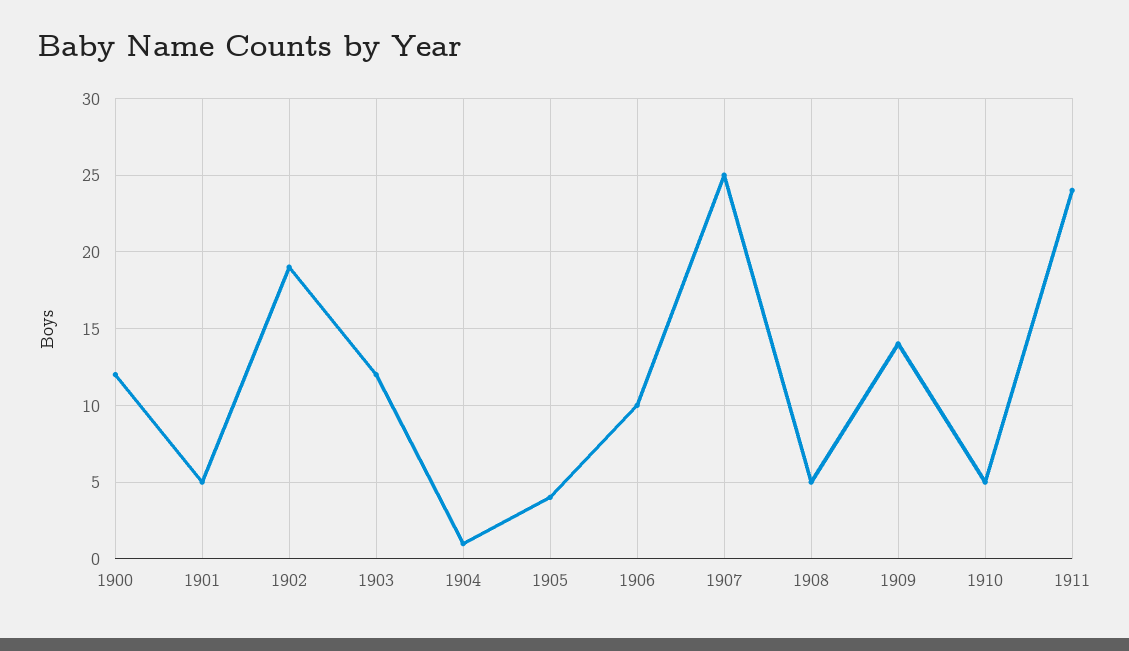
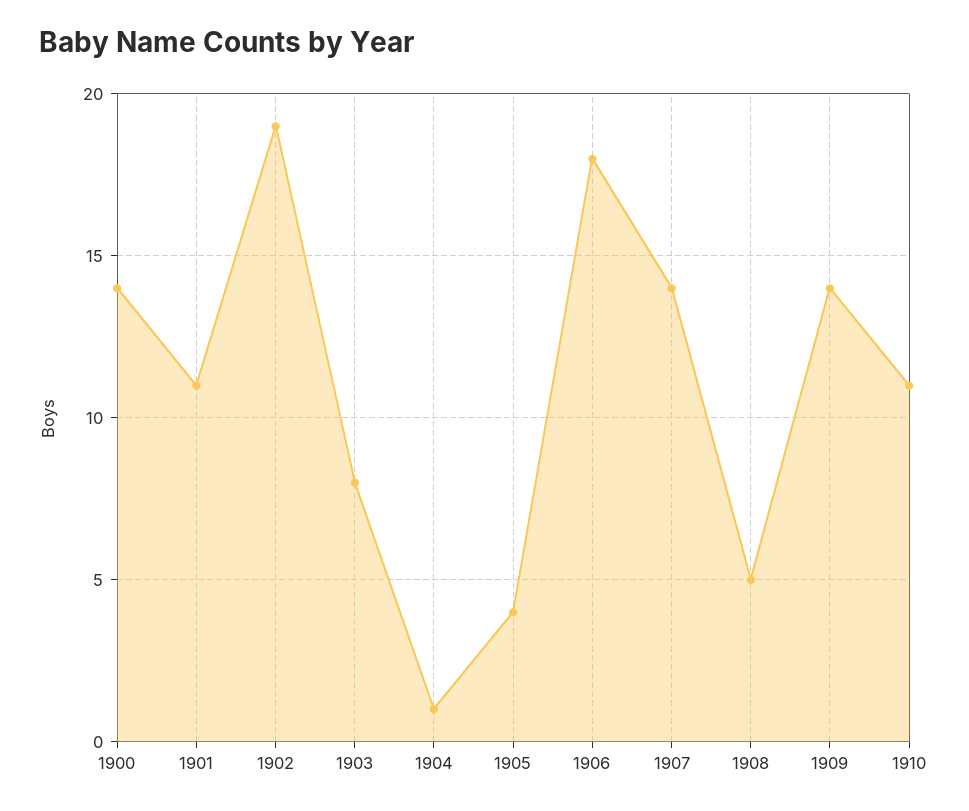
1900: 12 -> 14
1901: 5 -> 11
1903: 12 -> 8
1906: 10 -> 18
1907: 25 -> 14
1910: 5 -> 11
1911: 24 -> none

